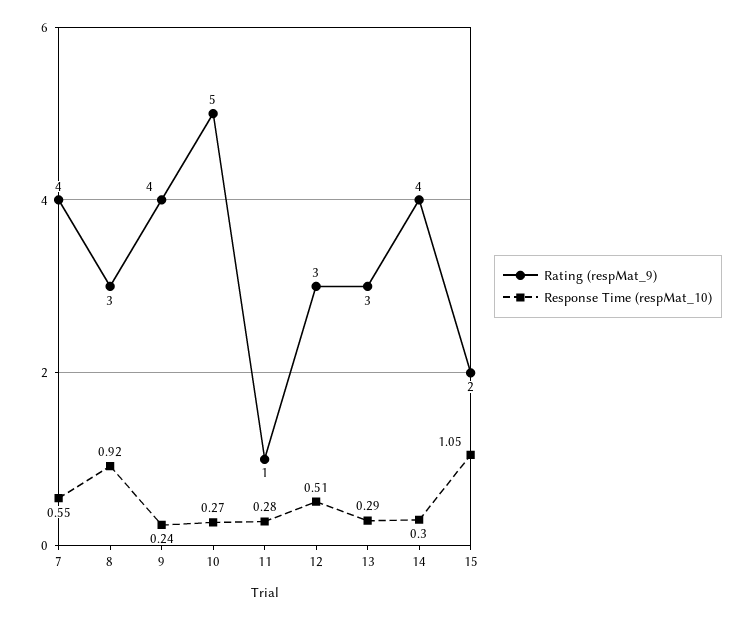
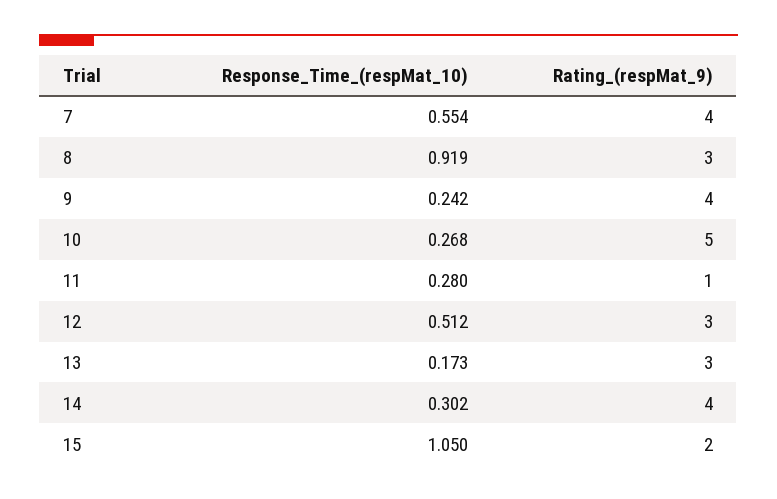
Response Time (respMat_10), 13: 0.29 -> 0.173

